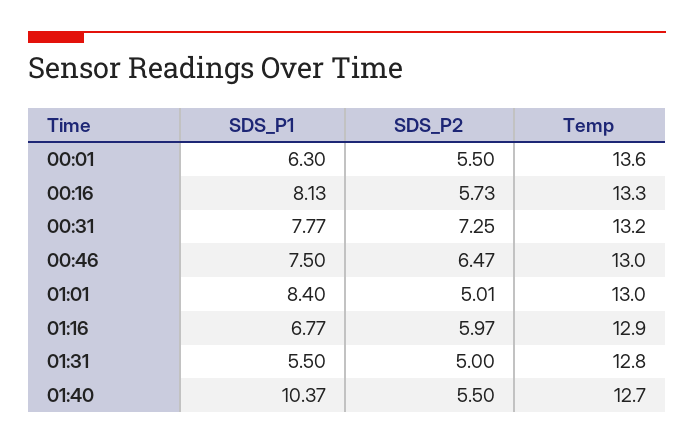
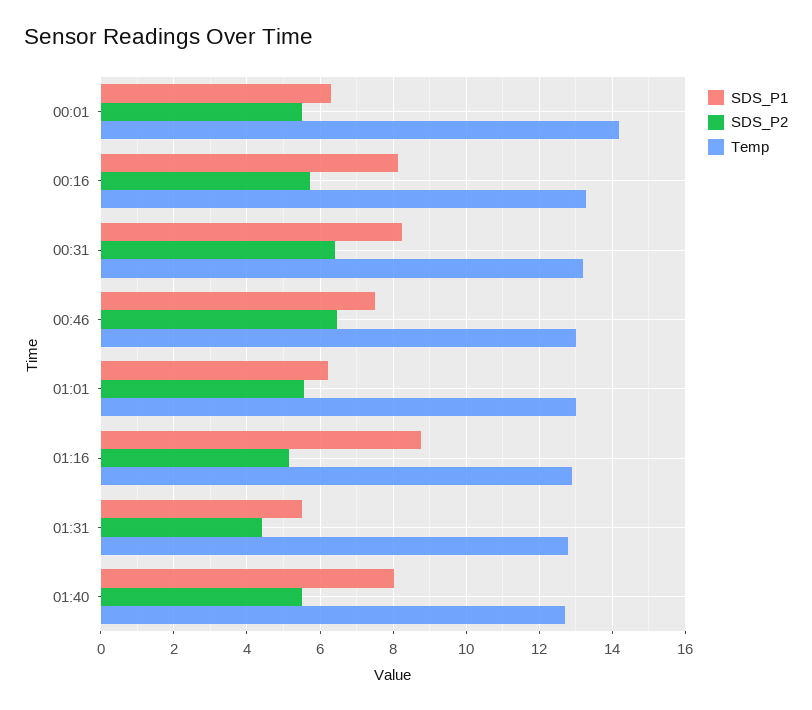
Temp, 00:01: 13.6 -> 14.2
SDS_P1, 00:31: 7.77 -> 8.2
SDS_P2, 00:31: 7.25 -> 6.4
SDS_P1, 01:01: 8.4 -> 6.2
SDS_P2, 01:01: 5.01 -> 5.6
SDS_P1, 01:16: 6.77 -> 8.8
SDS_P2, 01:16: 5.97 -> 5.2
SDS_P2, 01:31: 5 -> 4.4
SDS_P1, 01:40: 10.37 -> 8

